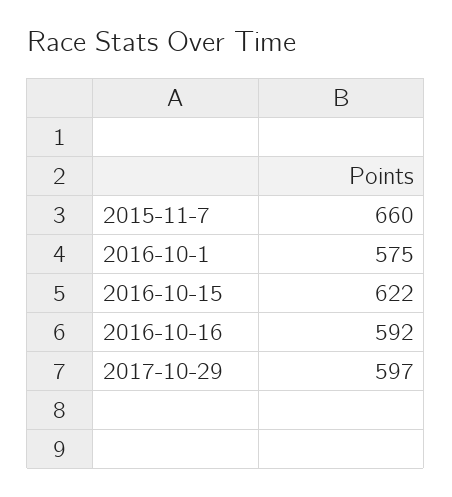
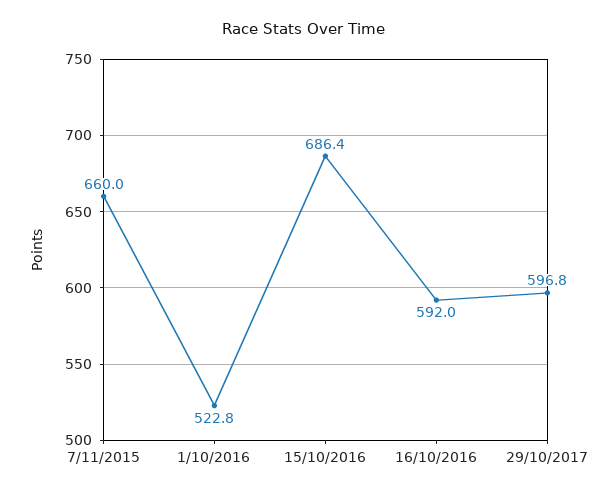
2016-10-1: 575 -> 522.8
2016-10-15: 622 -> 686.4

